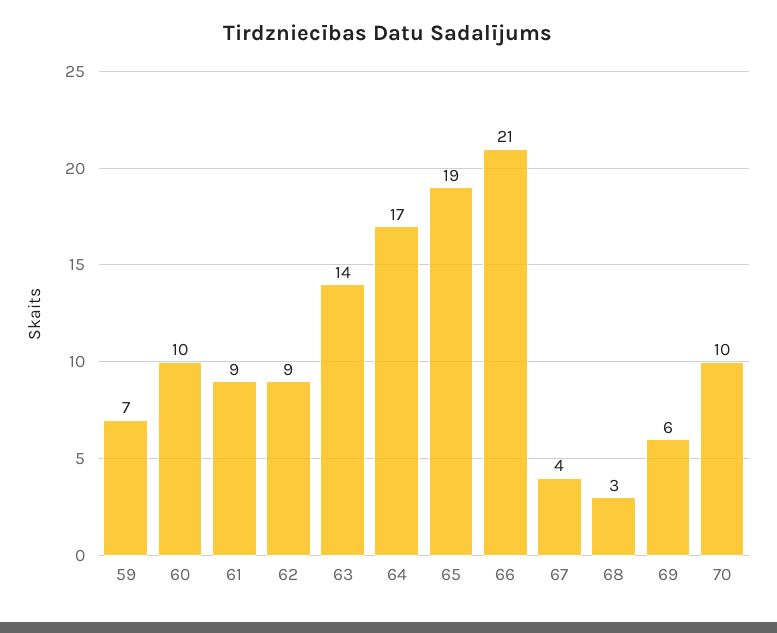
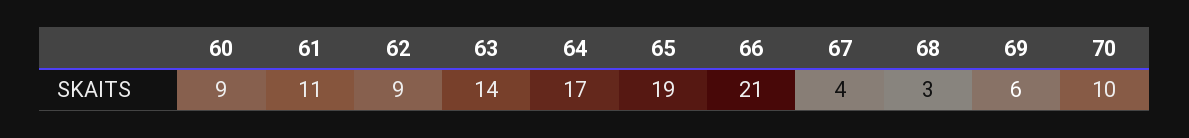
59: 7 -> none
60: 10 -> 9
61: 9 -> 11

